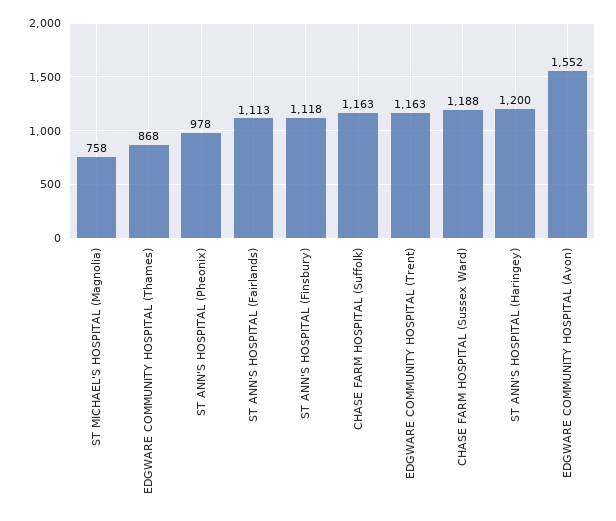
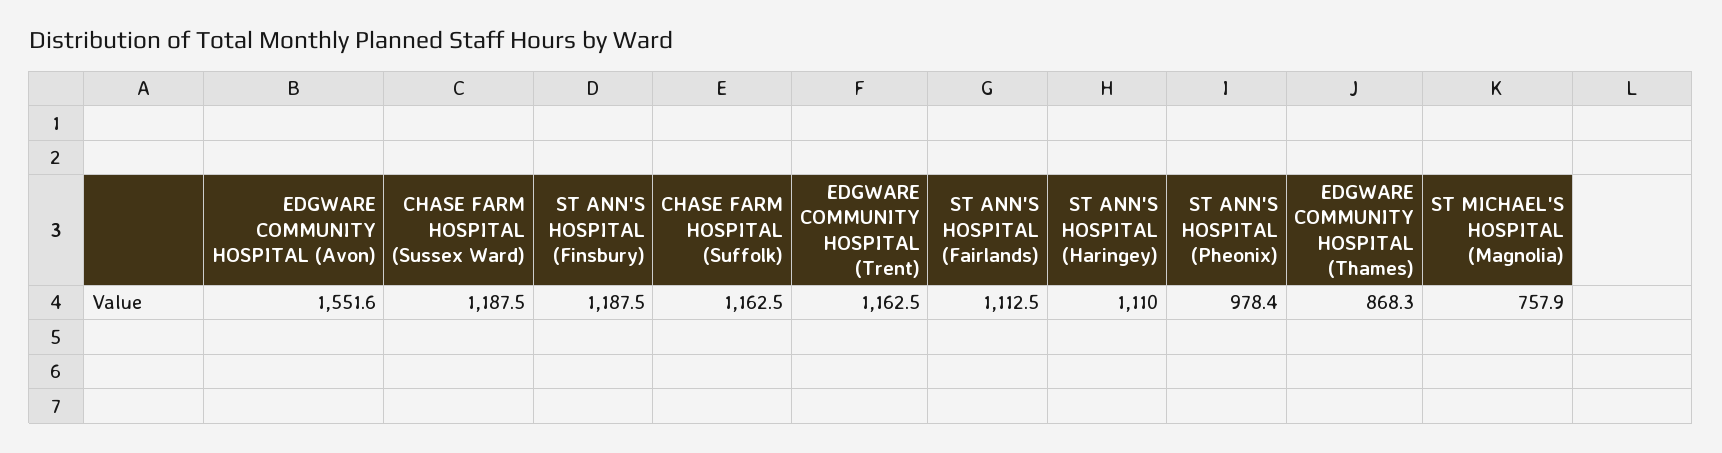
ST ANN'S HOSPITAL (Finsbury): 1118 -> 1187.5
ST ANN'S HOSPITAL (Haringey): 1200 -> 1110

